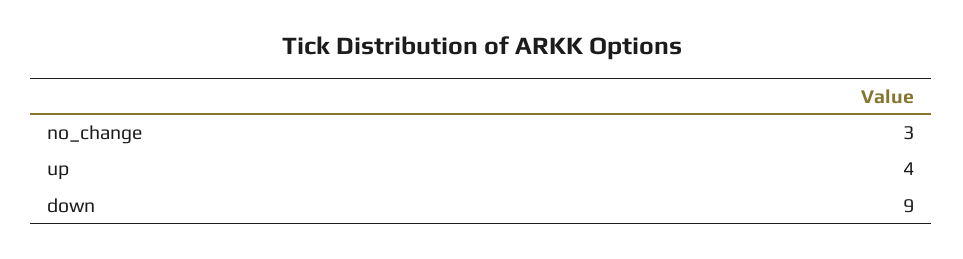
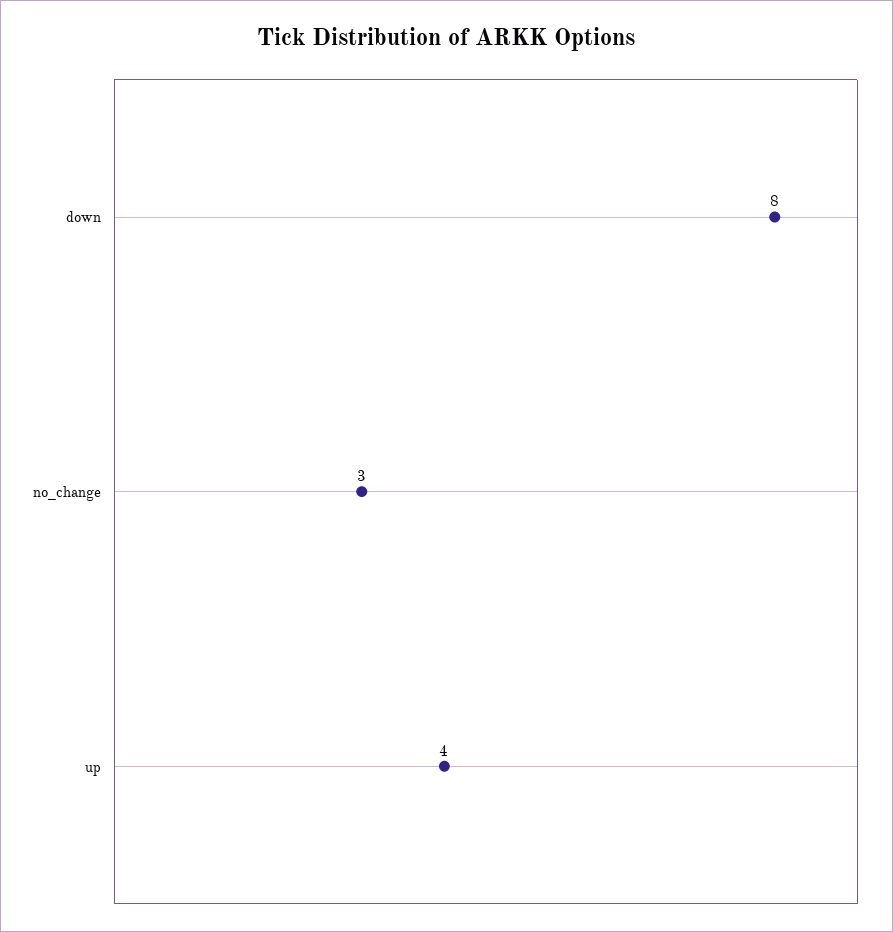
down: 9 -> 8

